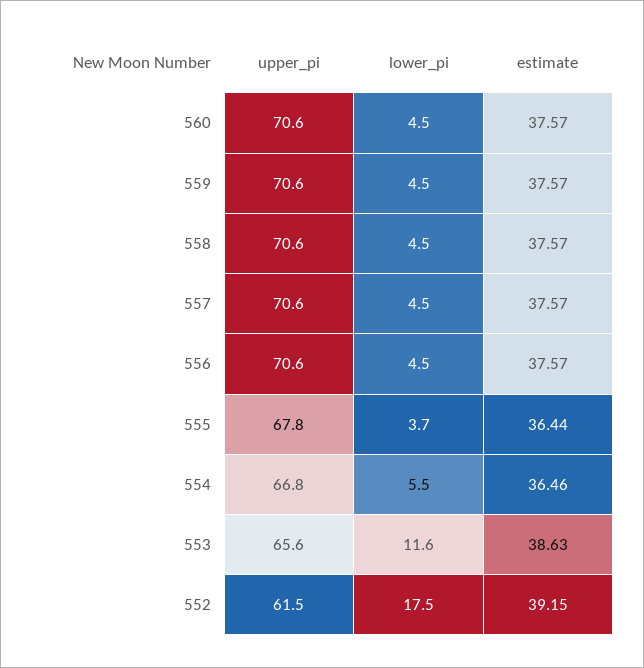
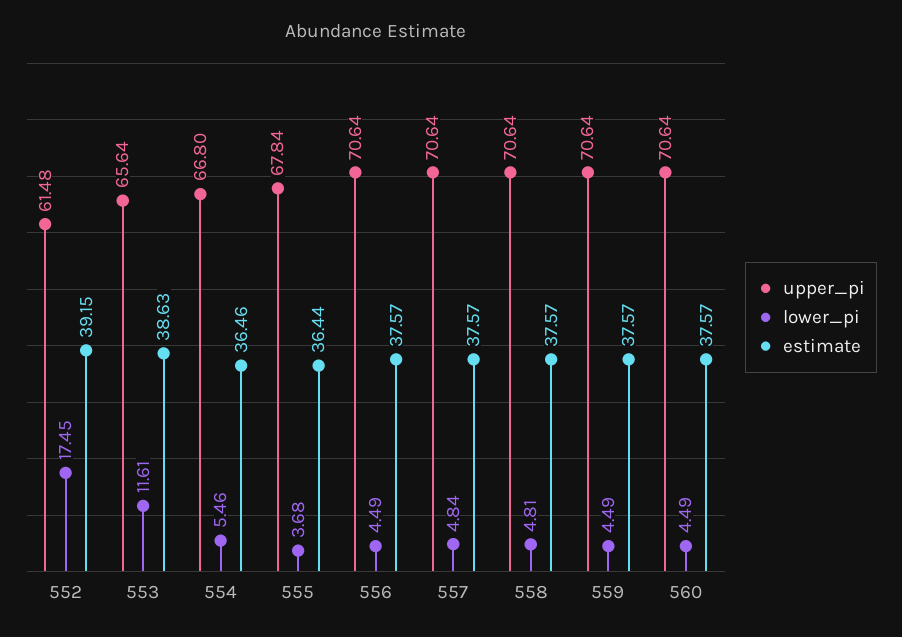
lower_pi, 558: 4.5 -> 4.81
lower_pi, 557: 4.5 -> 4.84

